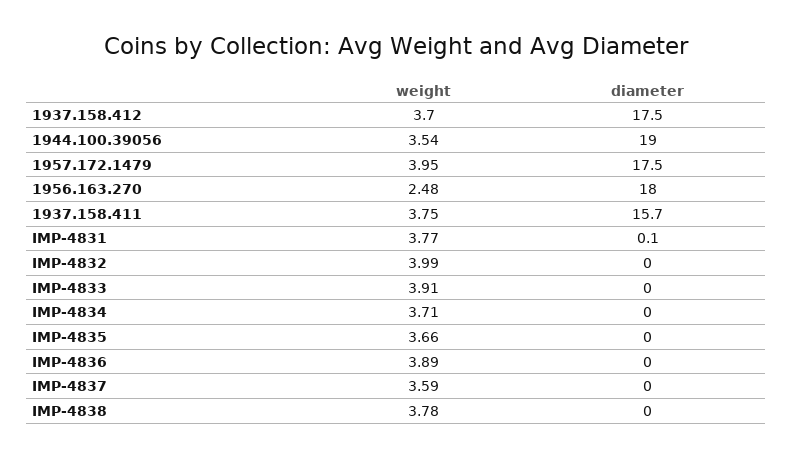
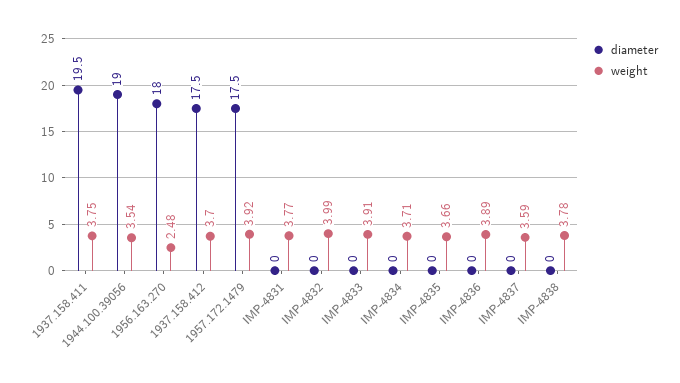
weight, 1957.172.1479: 3.95 -> 3.92
diameter, 1937.158.411: 15.7 -> 19.5
diameter, IMP-4831: 0.1 -> 0

